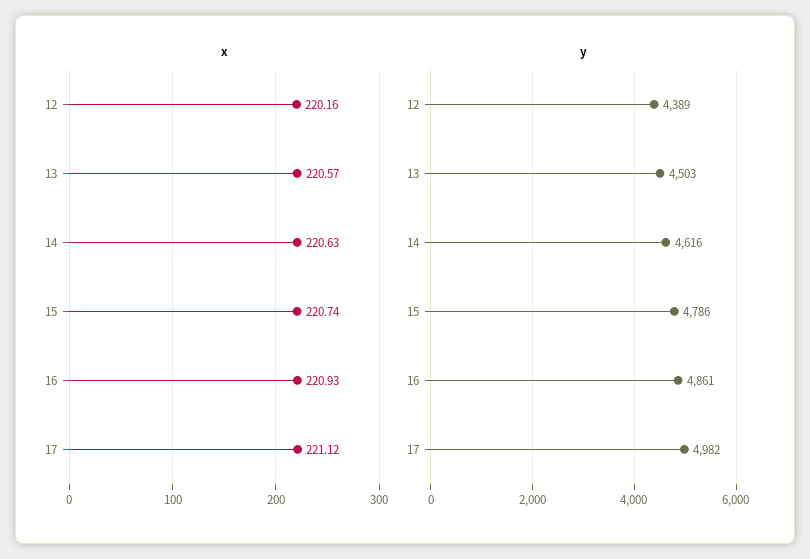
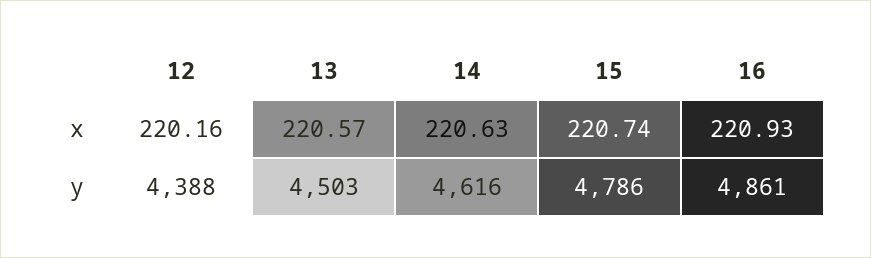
x, 17: 221.12 -> none
y, 12: 4389 -> 4388
y, 17: 4982 -> none

